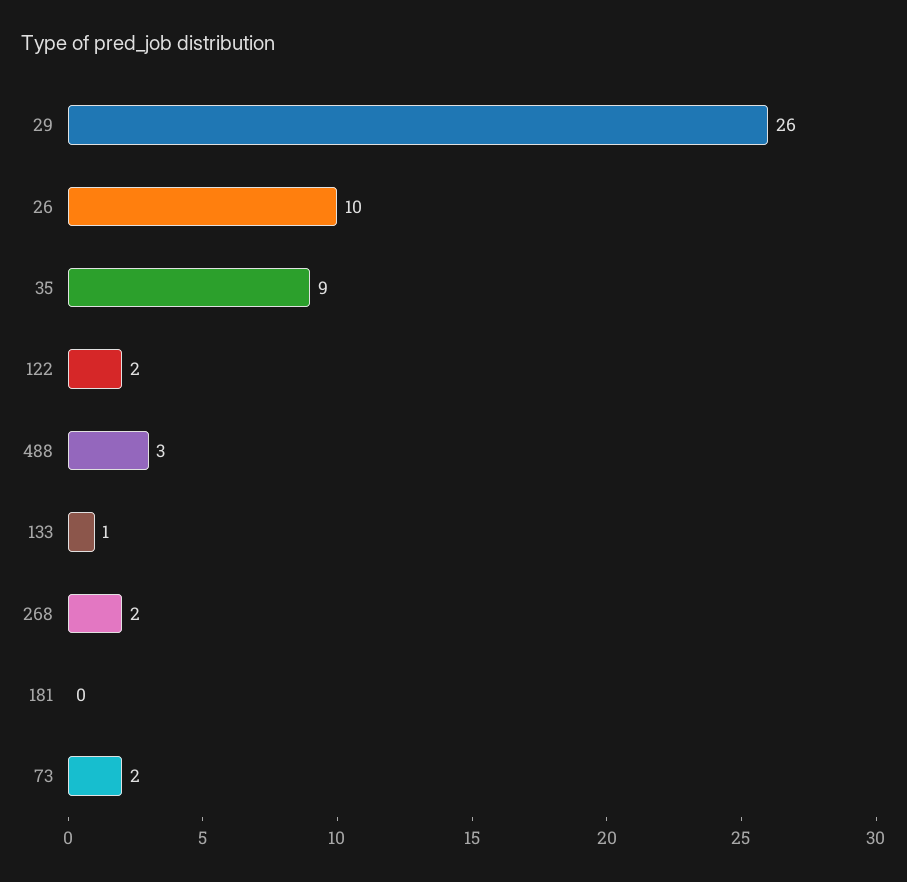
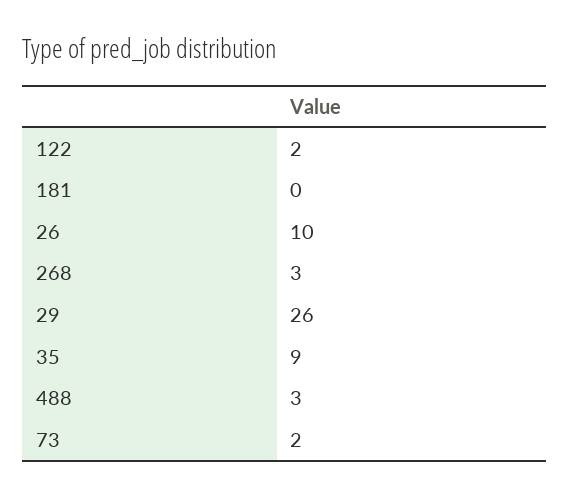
133: 1 -> none
268: 2 -> 3

